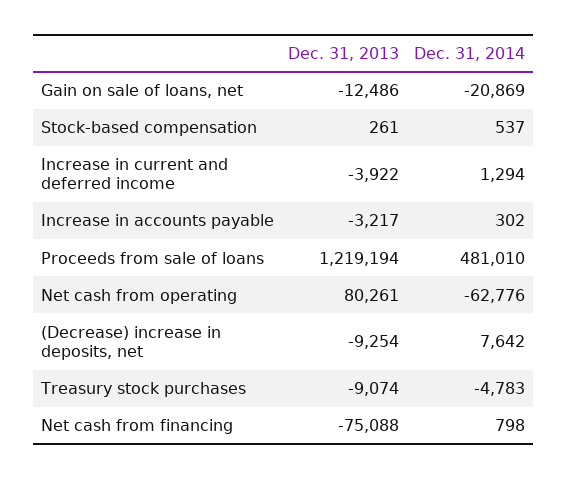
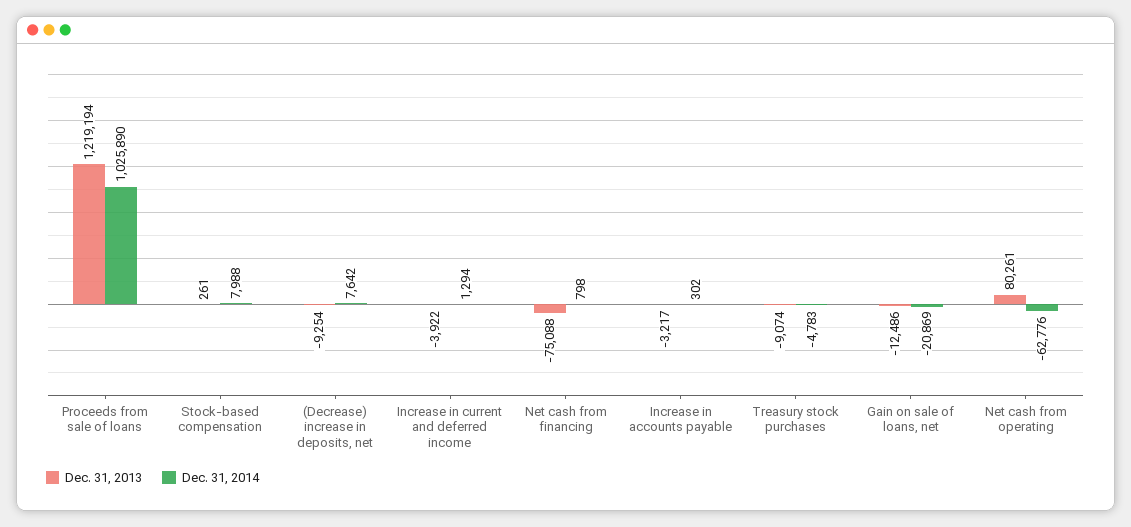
Dec. 31, 2014, Stock-based compensation: 537 -> 7988
Dec. 31, 2014, Proceeds from sale of loans: 481010 -> 1025890

